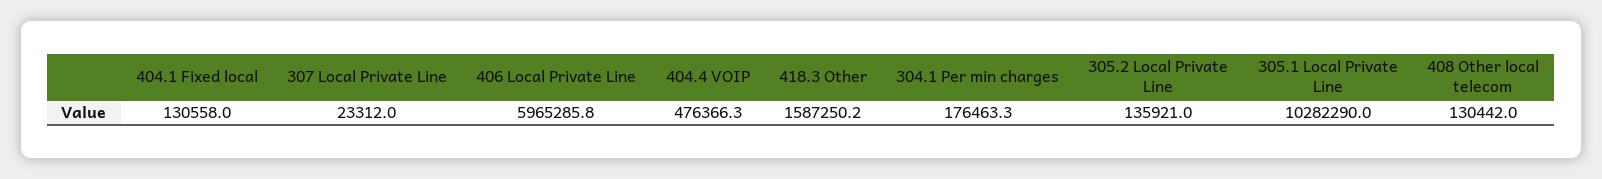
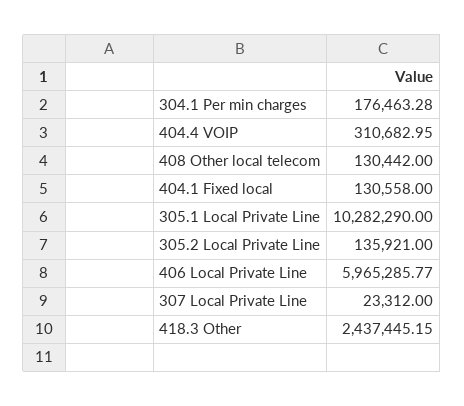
404.4 VOIP: 476366.3 -> 310682.95
418.3 Other: 1587250.2 -> 2437445.15

